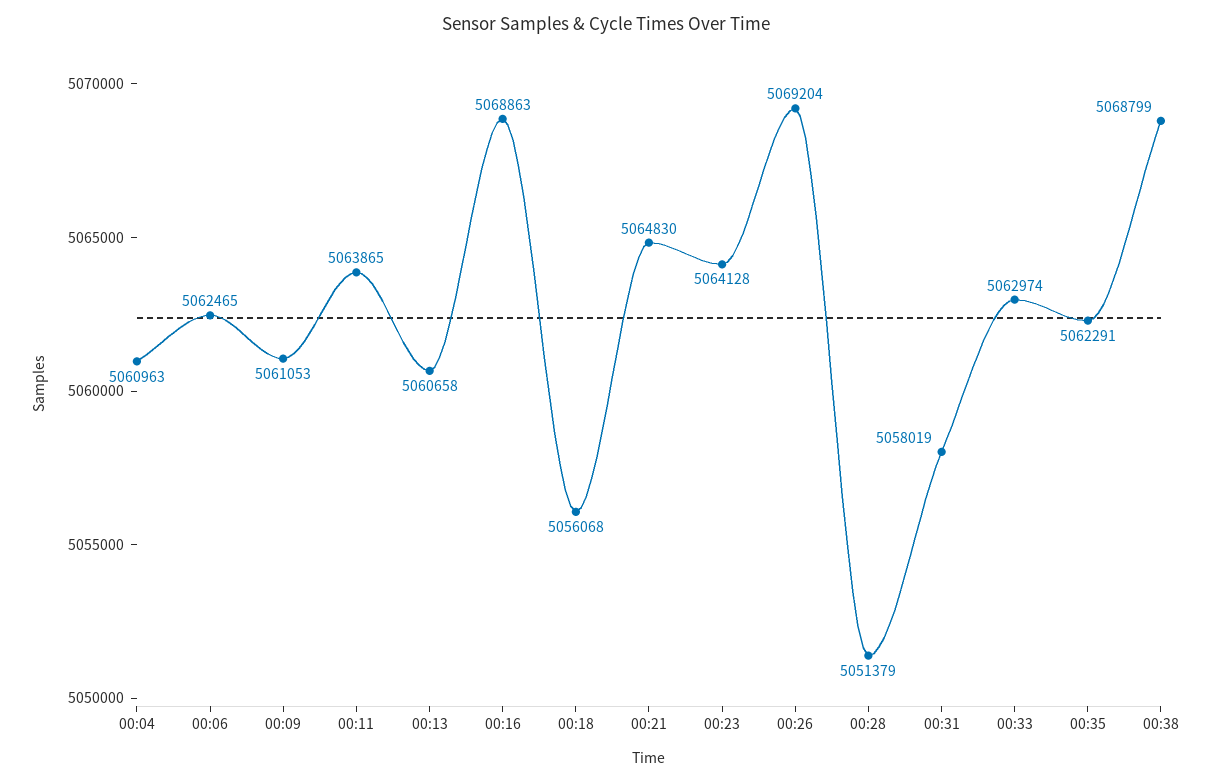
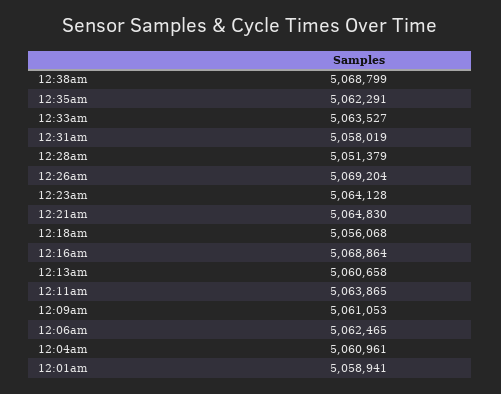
00:04: 5060963 -> 5060961
00:16: 5068863 -> 5068864
00:33: 5062974 -> 5063527
12:01am: none -> 5058941

